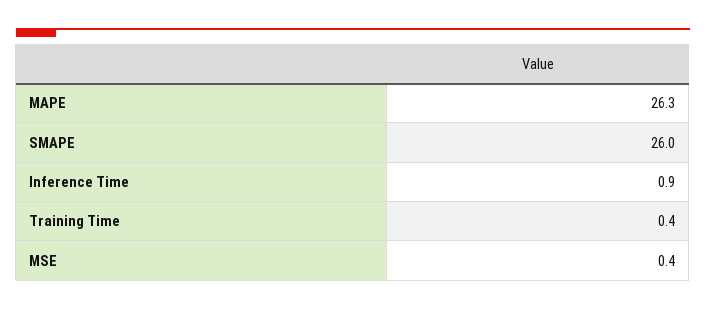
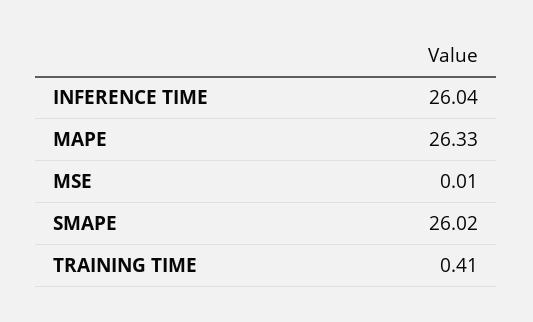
Inference Time: 0.9 -> 26.04
MSE: 0.4 -> 0.01

